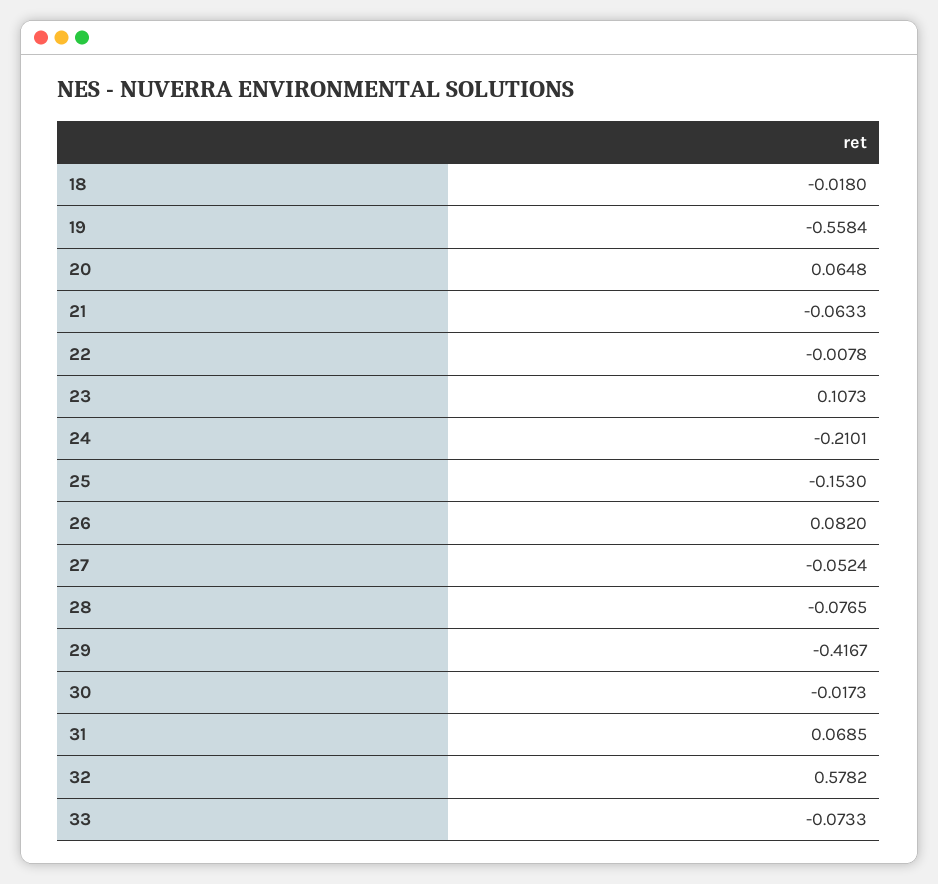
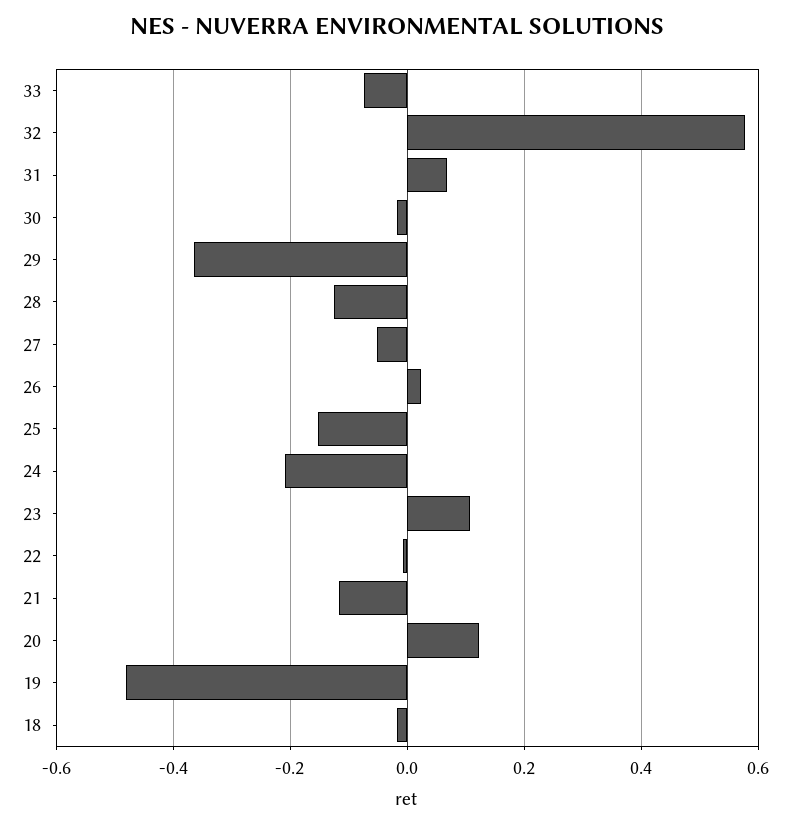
19: -0.5584 -> -0.48
20: 0.0648 -> 0.12
21: -0.0633 -> -0.12
26: 0.082 -> 0.02
28: -0.0765 -> -0.12
29: -0.4167 -> -0.36

